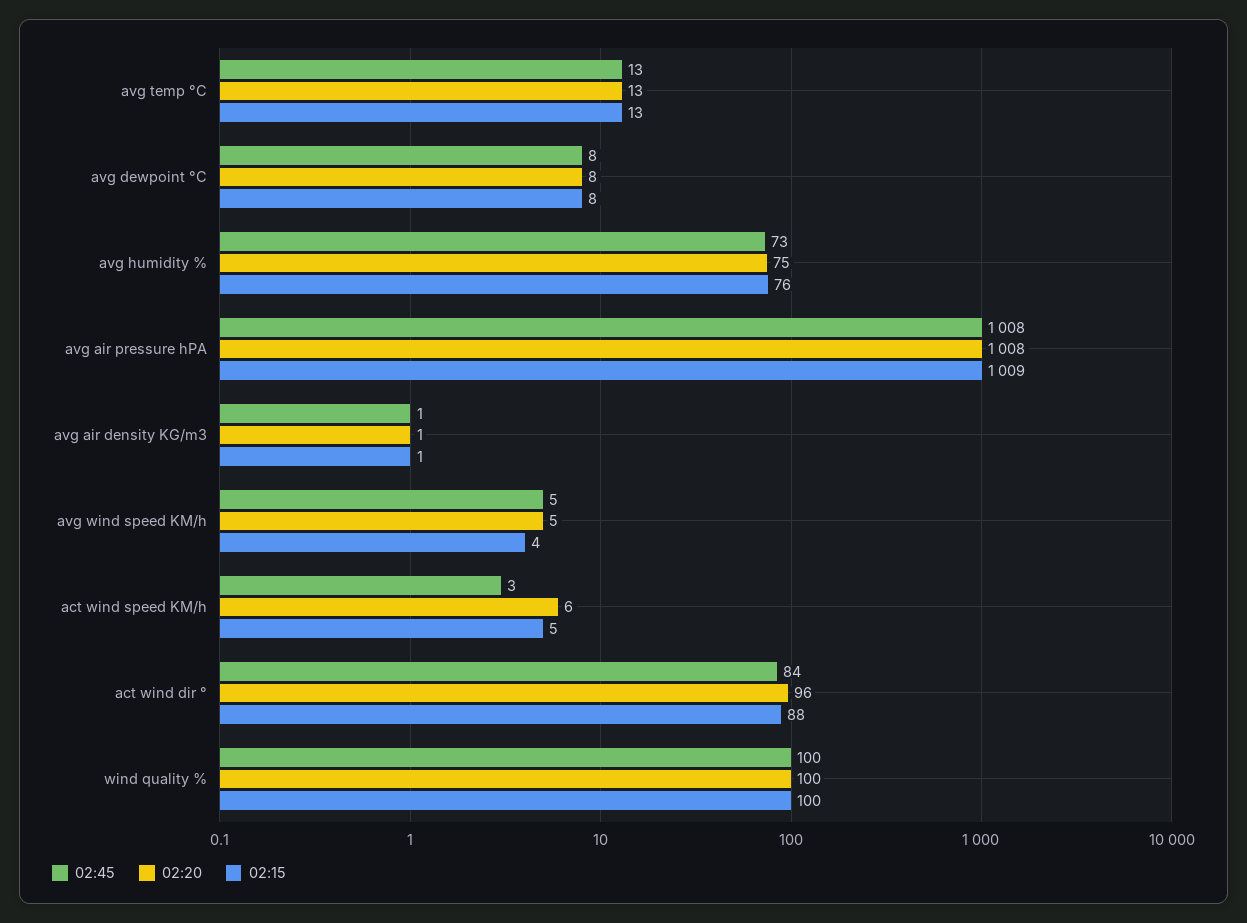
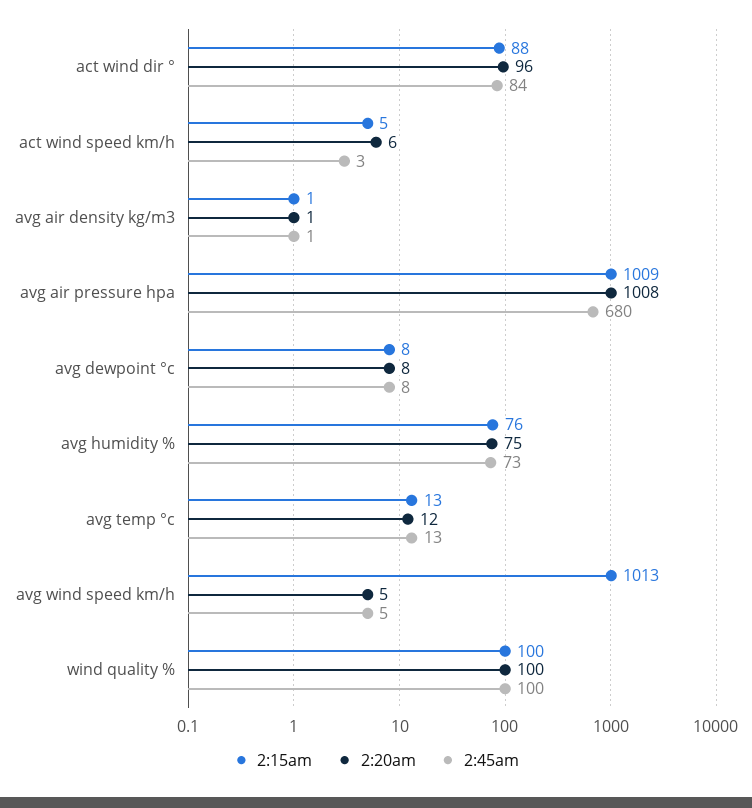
02:20, avg temp °C: 13 -> 12
02:45, avg air pressure hPA: 1008 -> 680
02:15, avg wind speed KM/h: 4 -> 1013

